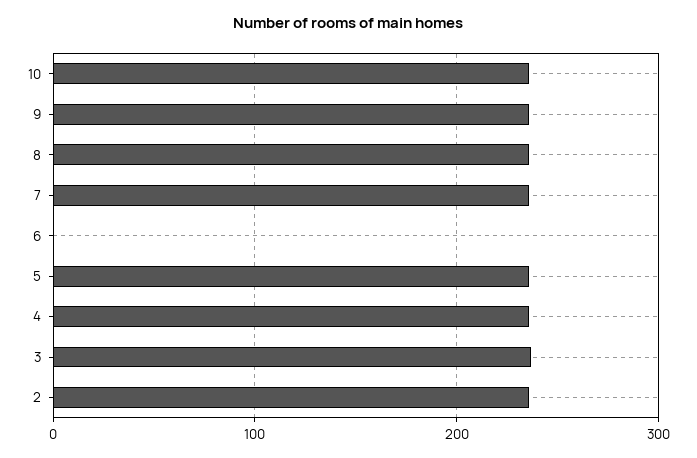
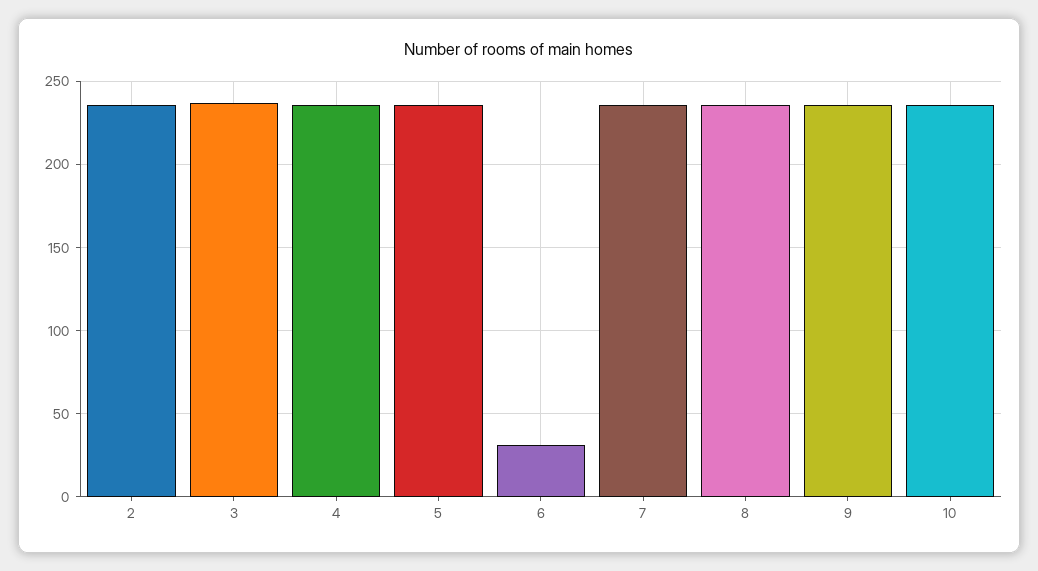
6: 0 -> 30

